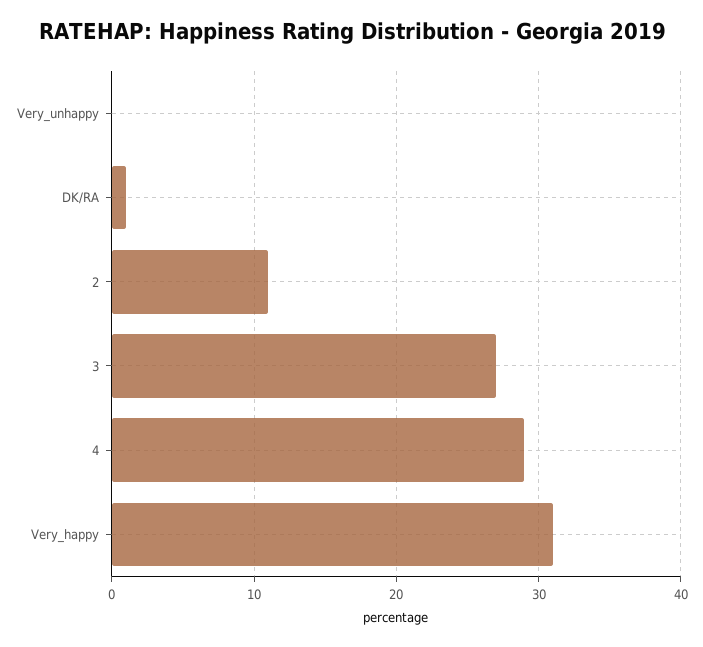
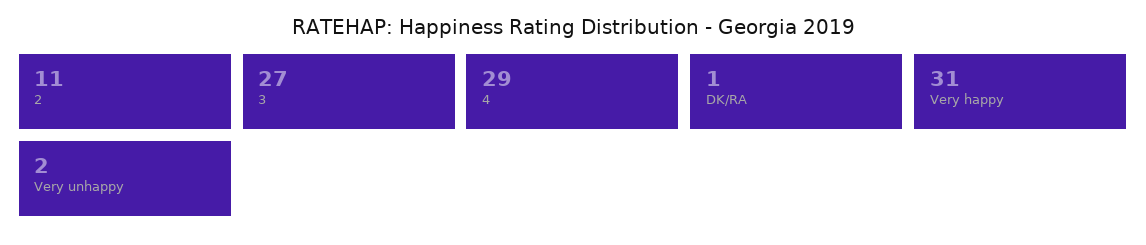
Very_unhappy: 0 -> 2

